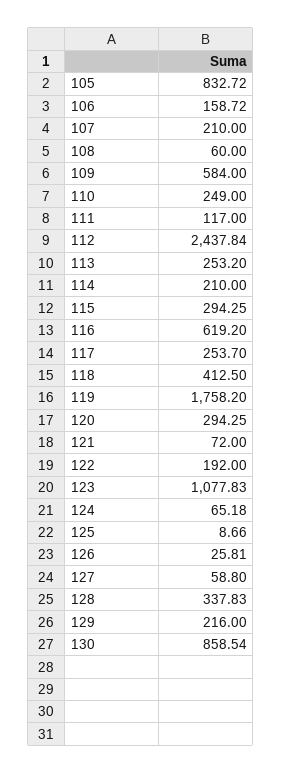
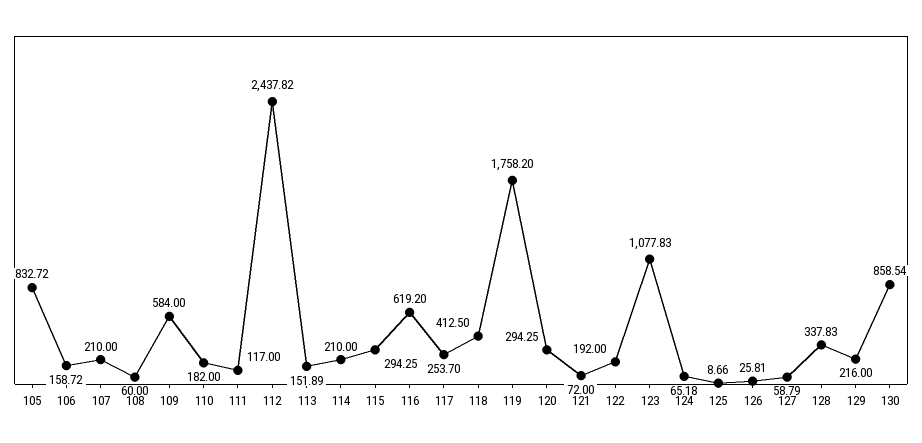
110: 249 -> 182
112: 2437.84 -> 2437.82
113: 253.2 -> 151.89
127: 58.8 -> 58.79

